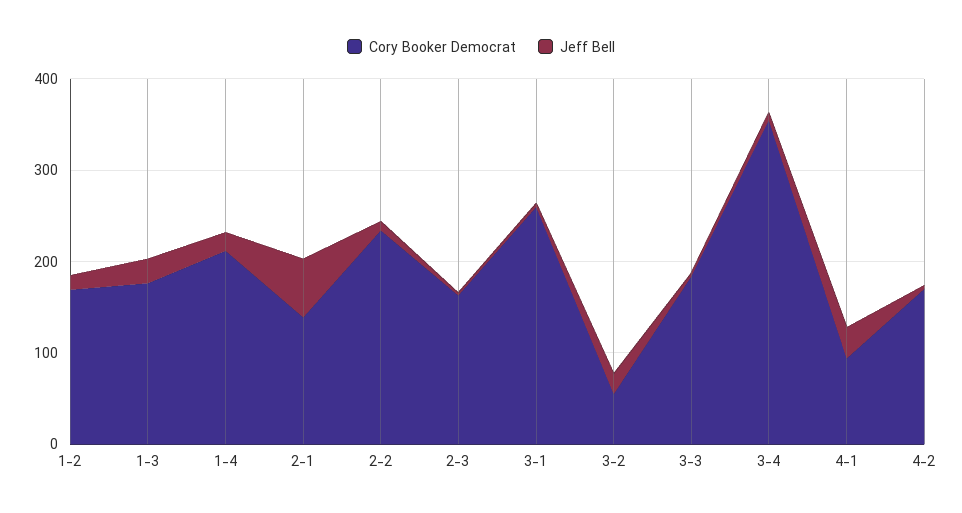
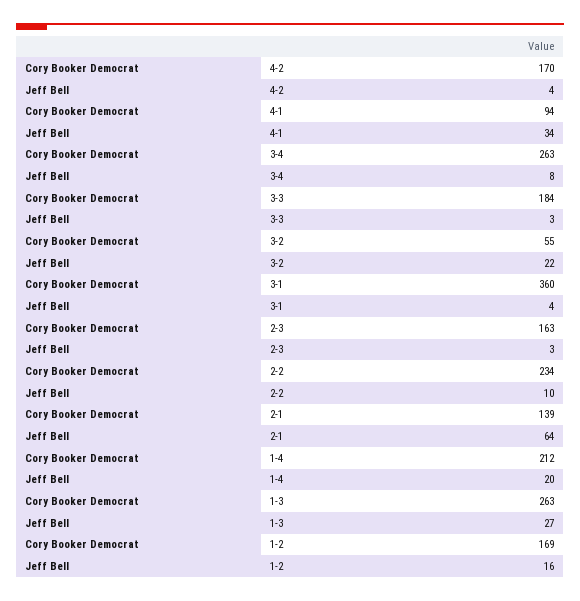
Cory Booker Democrat, 1-3: 180 -> 263
Cory Booker Democrat, 3-1: 260 -> 360
Cory Booker Democrat, 3-4: 360 -> 263

